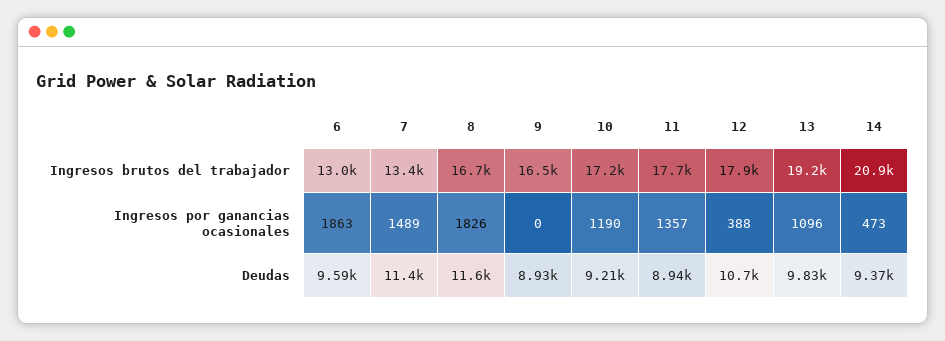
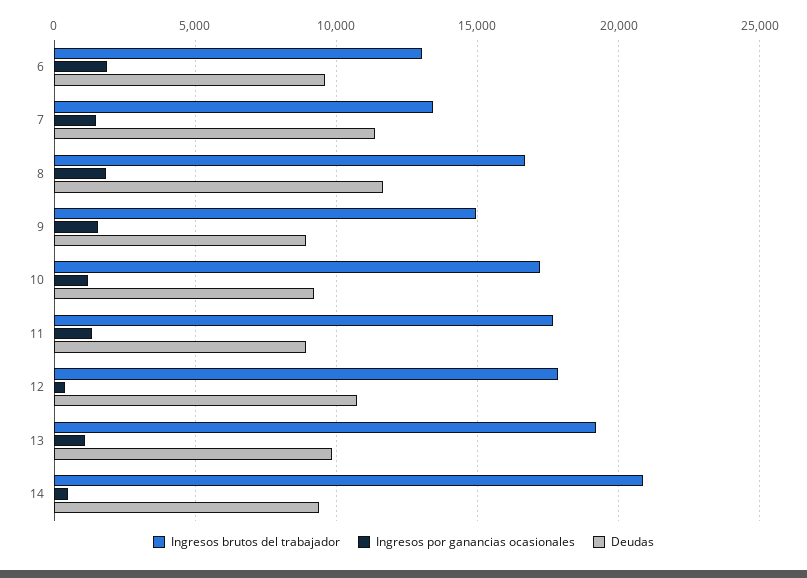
Ingresos brutos del trabajador, 9: 16500 -> 15000
Ingresos por ganancias ocasionales, 9: 0 -> 1500

